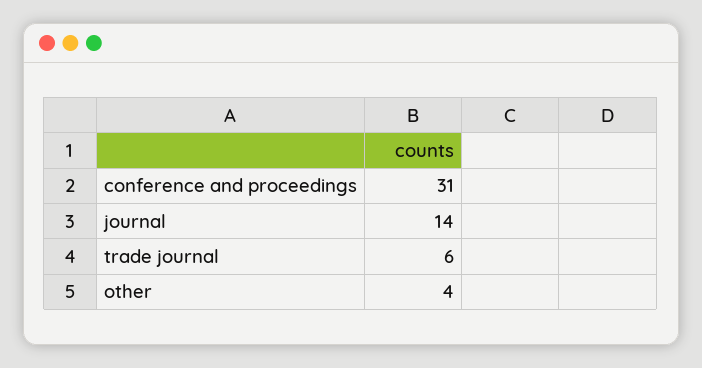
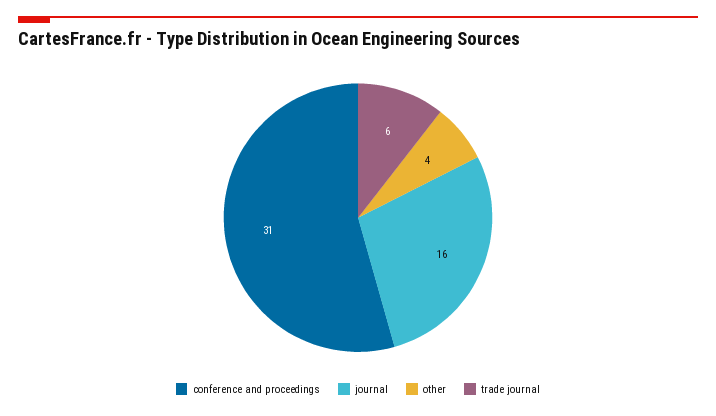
journal: 14 -> 16

